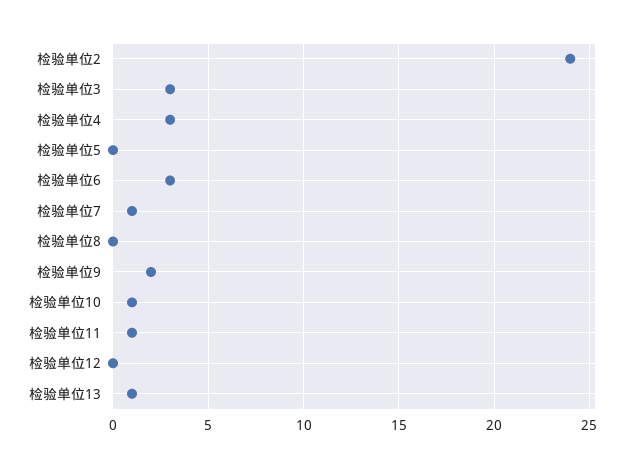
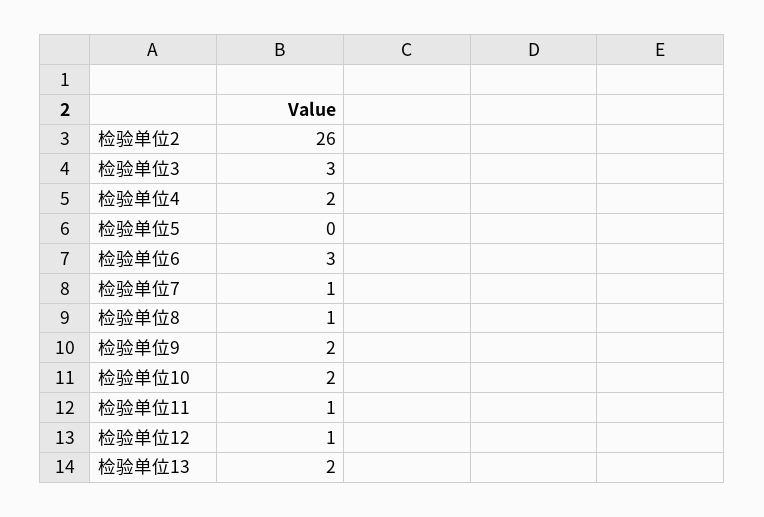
检验单位2: 24 -> 26
检验单位4: 3 -> 2
检验单位8: 0 -> 1
检验单位10: 1 -> 2
检验单位12: 0 -> 1
检验单位13: 1 -> 2

